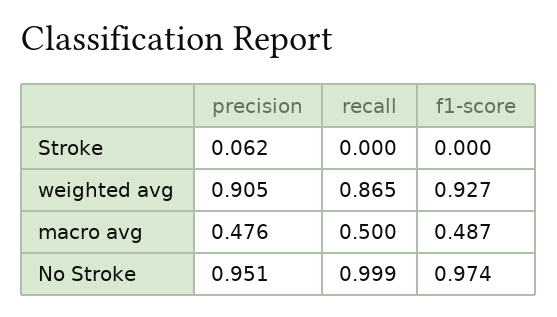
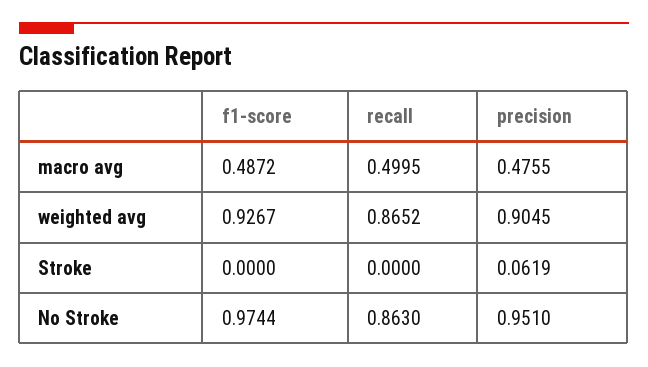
recall, No Stroke: 0.999 -> 0.863

